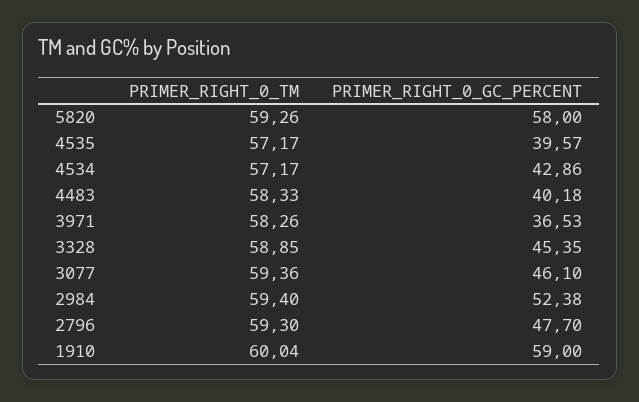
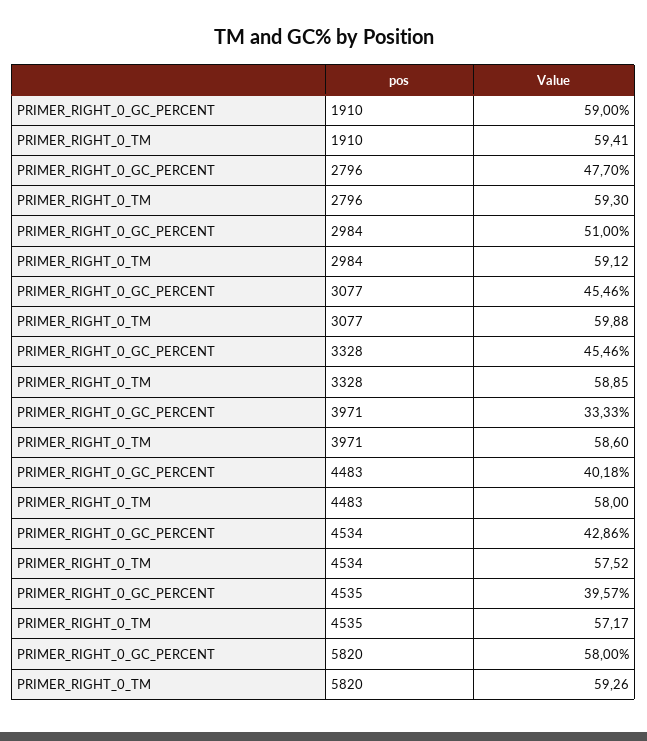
PRIMER_RIGHT_0_TM, 4534: 57.17 -> 57.52
PRIMER_RIGHT_0_TM, 4483: 58.33 -> 58
PRIMER_RIGHT_0_TM, 3971: 58.26 -> 58.6
PRIMER_RIGHT_0_GC_PERCENT, 3971: 36.53 -> 33.33
PRIMER_RIGHT_0_GC_PERCENT, 3328: 45.35 -> 45.46
PRIMER_RIGHT_0_TM, 3077: 59.36 -> 59.88
PRIMER_RIGHT_0_GC_PERCENT, 3077: 46.1 -> 45.46
PRIMER_RIGHT_0_TM, 2984: 59.4 -> 59.12
PRIMER_RIGHT_0_GC_PERCENT, 2984: 52.38 -> 51
PRIMER_RIGHT_0_TM, 1910: 60.04 -> 59.41

